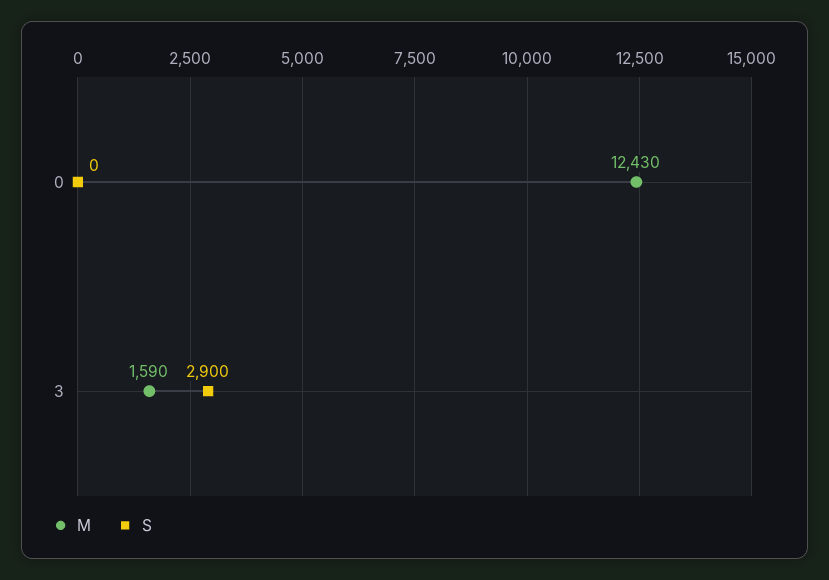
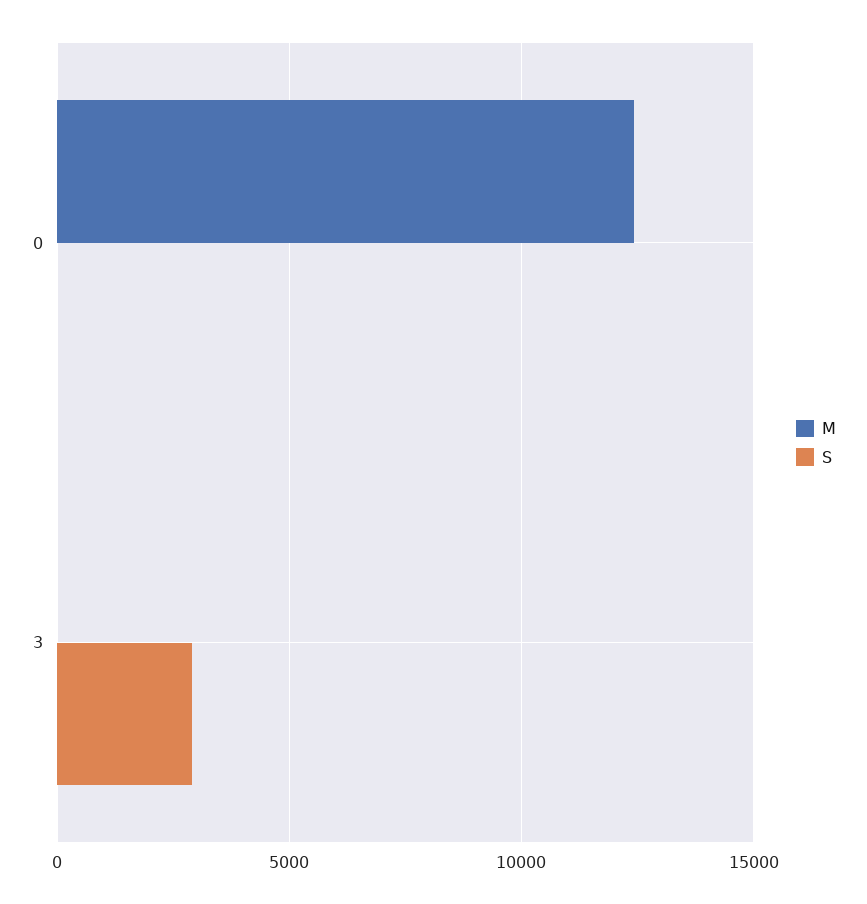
M, 3: 1590 -> 0

